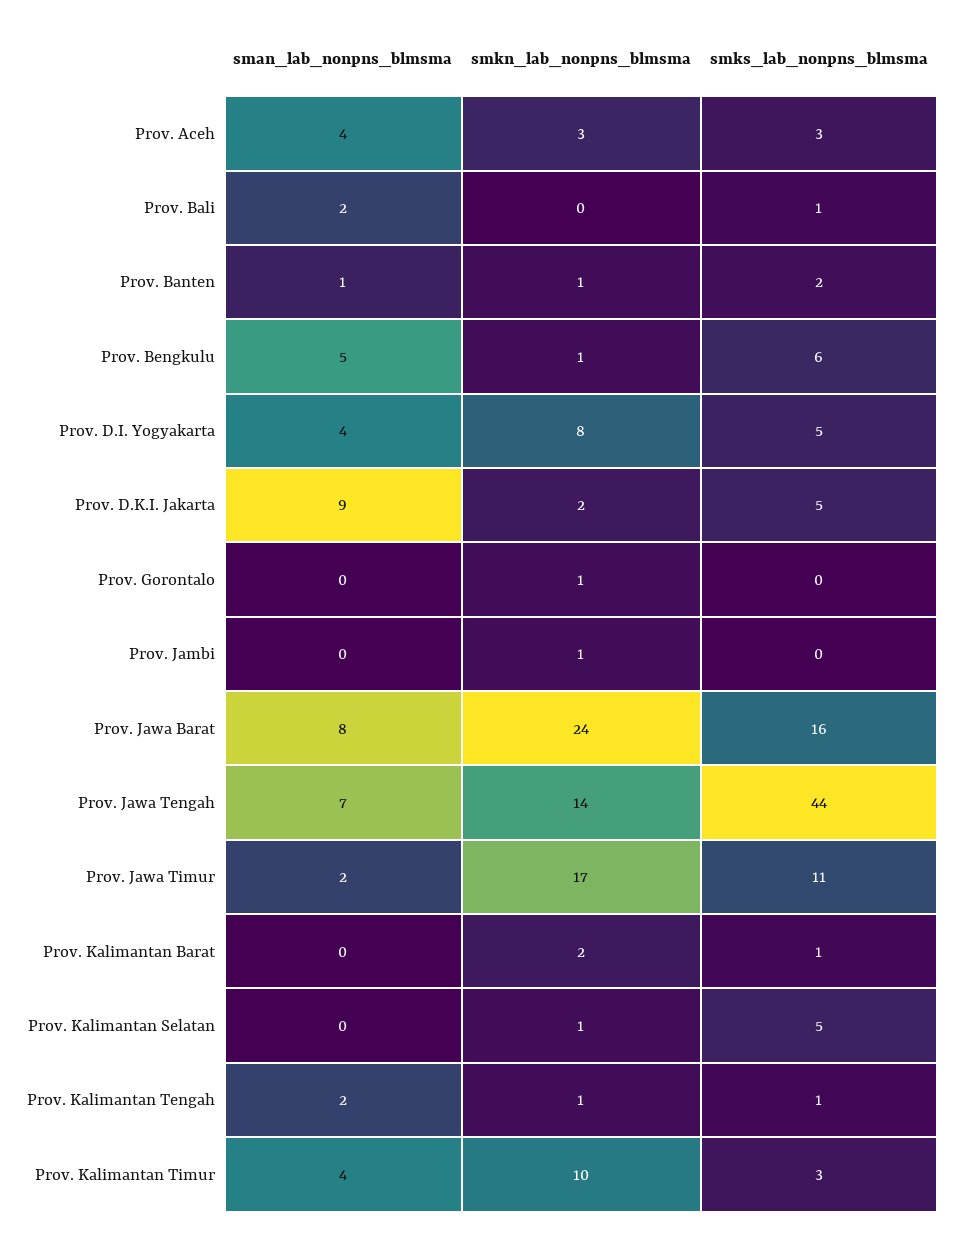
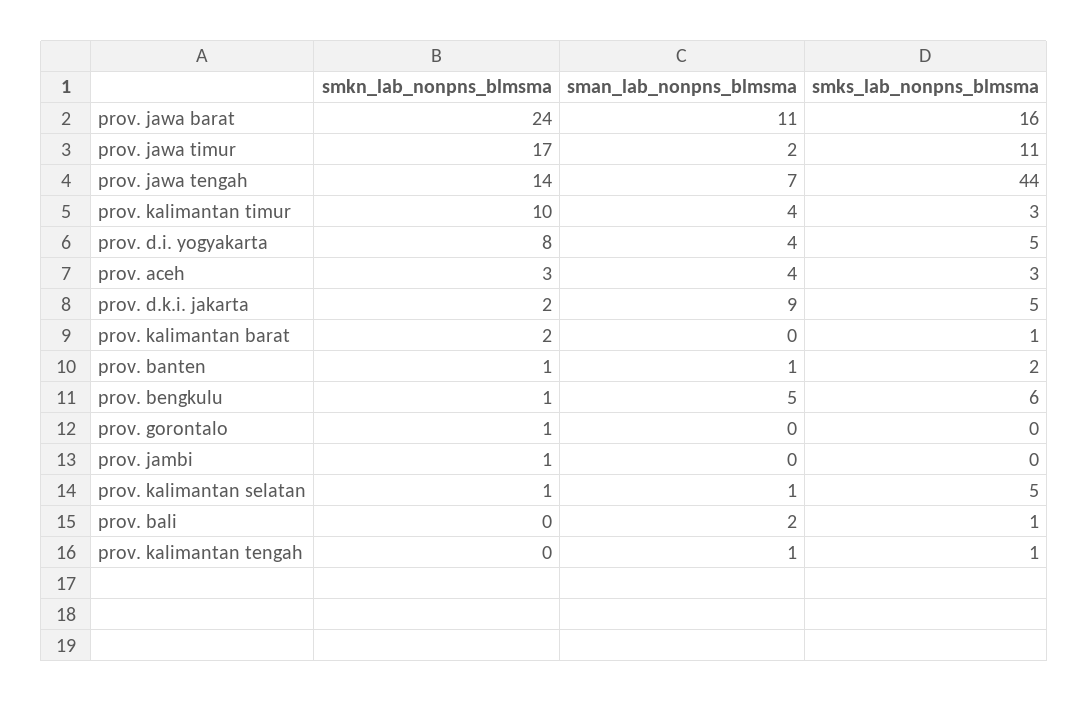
sman_lab_nonpns_blmsma, Prov. Jawa Barat: 8 -> 11
sman_lab_nonpns_blmsma, Prov. Kalimantan Selatan: 0 -> 1
sman_lab_nonpns_blmsma, Prov. Kalimantan Tengah: 2 -> 1
smkn_lab_nonpns_blmsma, Prov. Kalimantan Tengah: 1 -> 0

